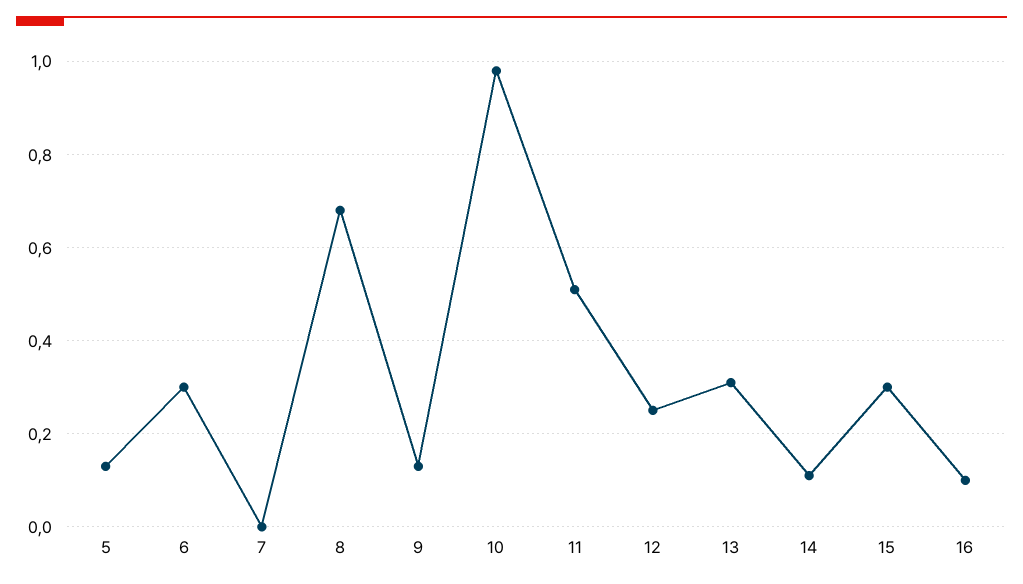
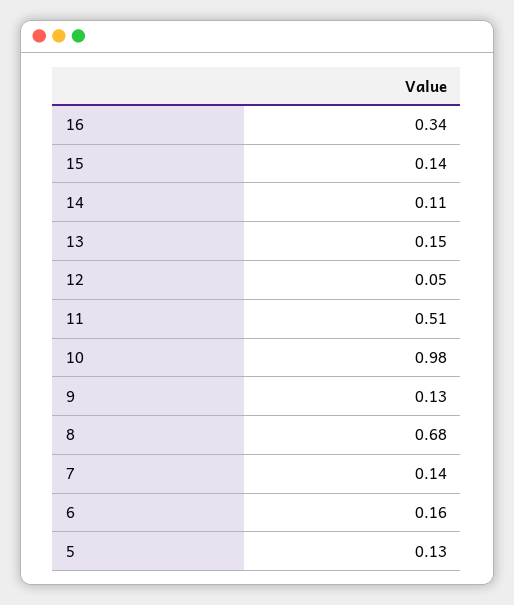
6: 0.3 -> 0.16
7: 0 -> 0.14
12: 0.25 -> 0.05
13: 0.3 -> 0.15
15: 0.3 -> 0.14
16: 0.1 -> 0.34

